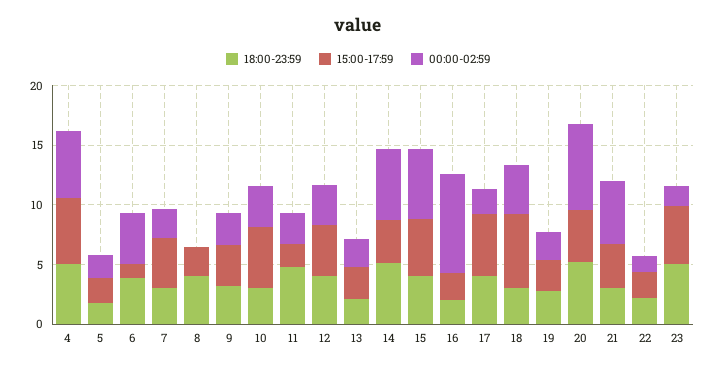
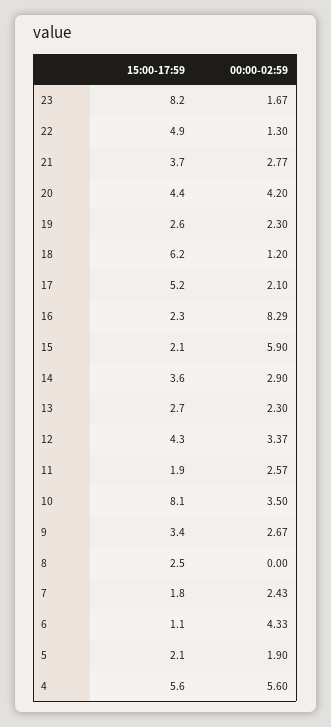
18:00-23:59, 4: 5 -> none
18:00-23:59, 5: 2 -> none
18:00-23:59, 6: 4 -> none
18:00-23:59, 7: 3 -> none
15:00-17:59, 7: 4 -> 1.8
18:00-23:59, 8: 4 -> none
18:00-23:59, 9: 3 -> none
18:00-23:59, 10: 3 -> none
15:00-17:59, 10: 5 -> 8.1
18:00-23:59, 11: 5 -> none
18:00-23:59, 12: 4 -> none
18:00-23:59, 13: 2 -> none
18:00-23:59, 14: 5 -> none
00:00-02:59, 14: 6 -> 2.9
18:00-23:59, 15: 4 -> none
15:00-17:59, 15: 5 -> 2.1
18:00-23:59, 16: 2 -> none
18:00-23:59, 17: 4 -> none
18:00-23:59, 18: 3 -> none
00:00-02:59, 18: 4 -> 1.2
18:00-23:59, 19: 3 -> none
18:00-23:59, 20: 5 -> none
00:00-02:59, 20: 7 -> 4.2
18:00-23:59, 21: 3 -> none
00:00-02:59, 21: 5 -> 2.77
18:00-23:59, 22: 2 -> none
15:00-17:59, 22: 2 -> 4.9
18:00-23:59, 23: 5 -> none
15:00-17:59, 23: 5 -> 8.2

